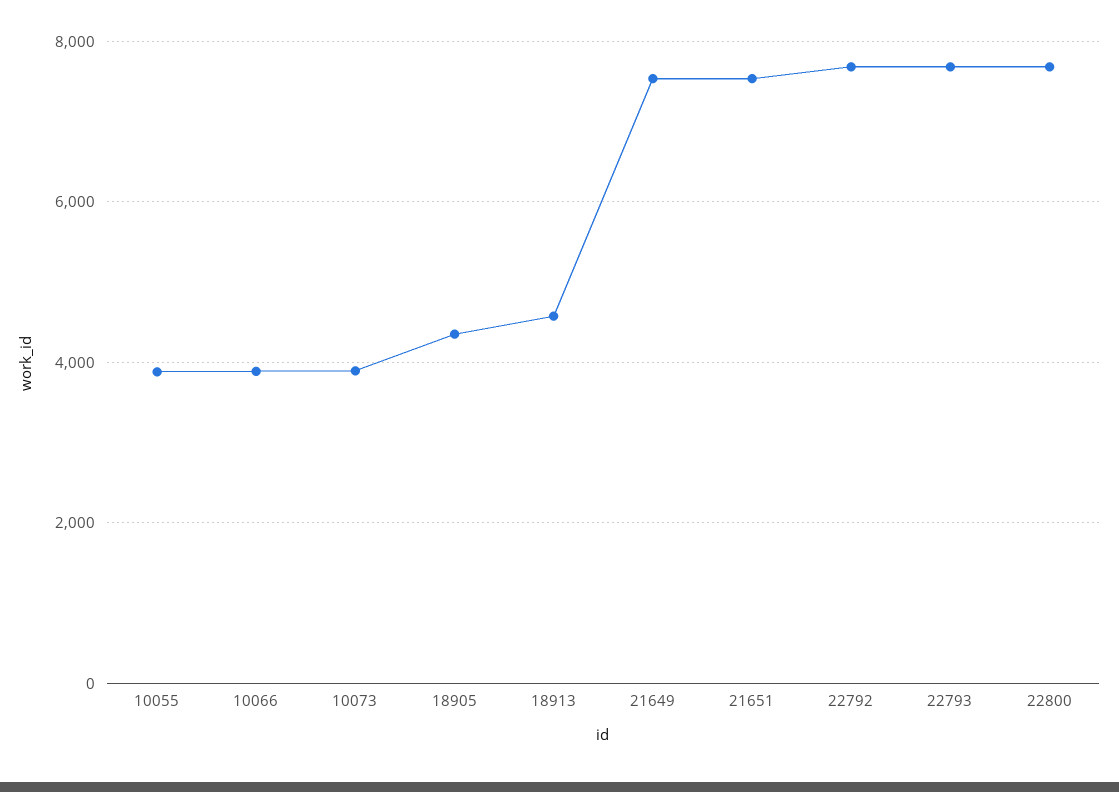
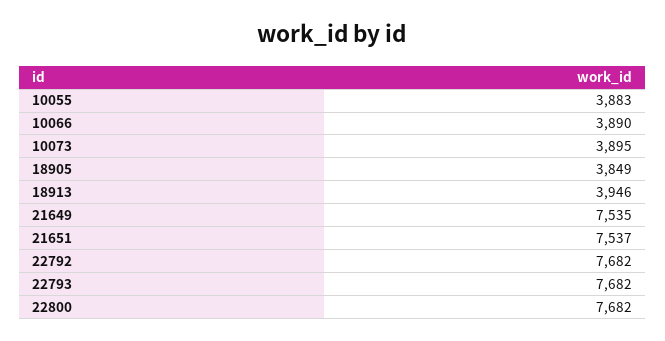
18905: 4400 -> 3849
18913: 4600 -> 3946

